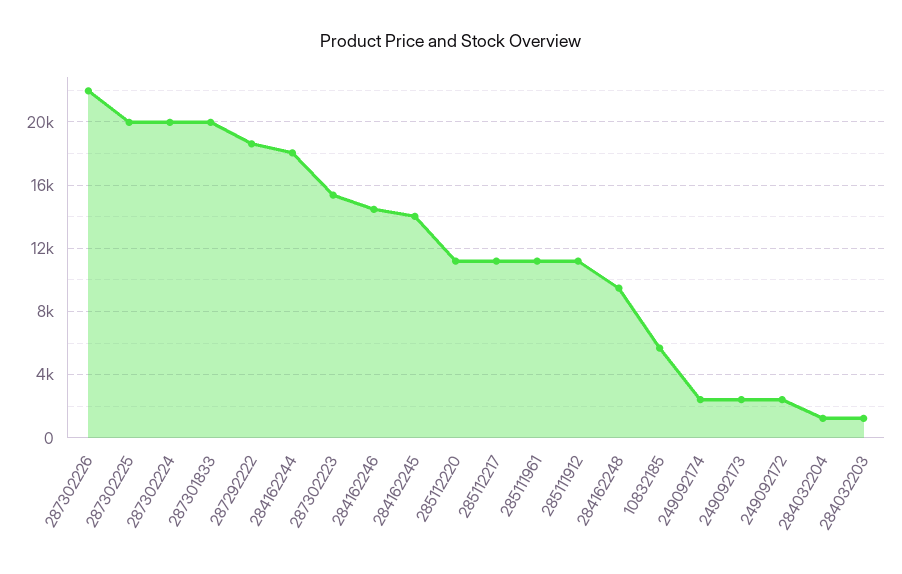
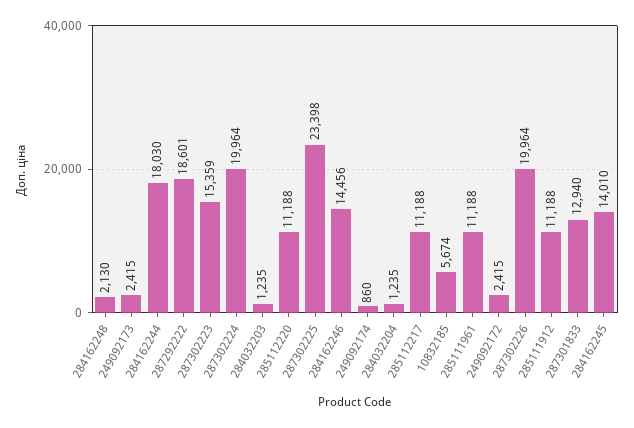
287302226: 22000 -> 19964
287302225: 20000 -> 23398
287301833: 20000 -> 12940
284162248: 9500 -> 2130
249092174: 2500 -> 860

